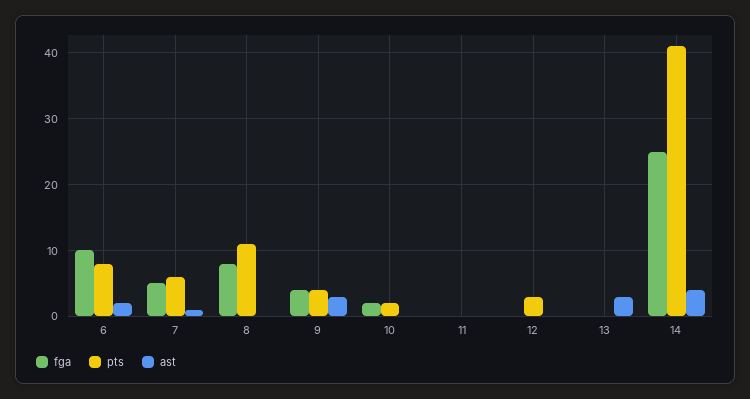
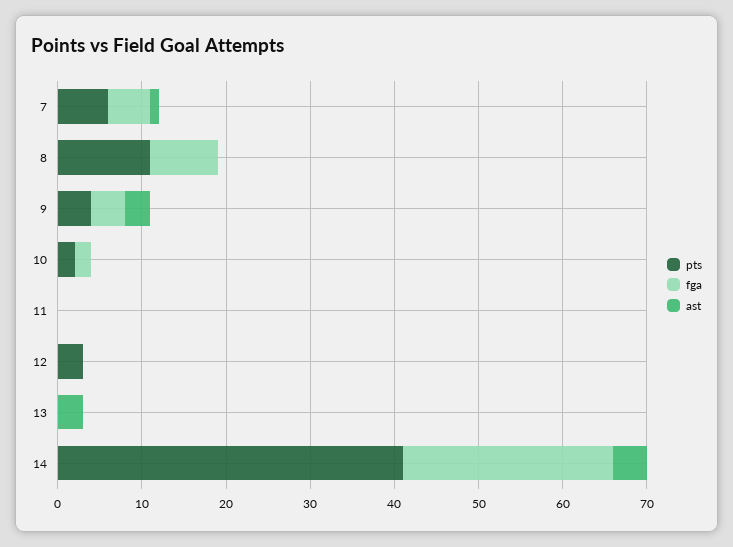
fga, 6: 10 -> none
pts, 6: 8 -> none
ast, 6: 2 -> none

